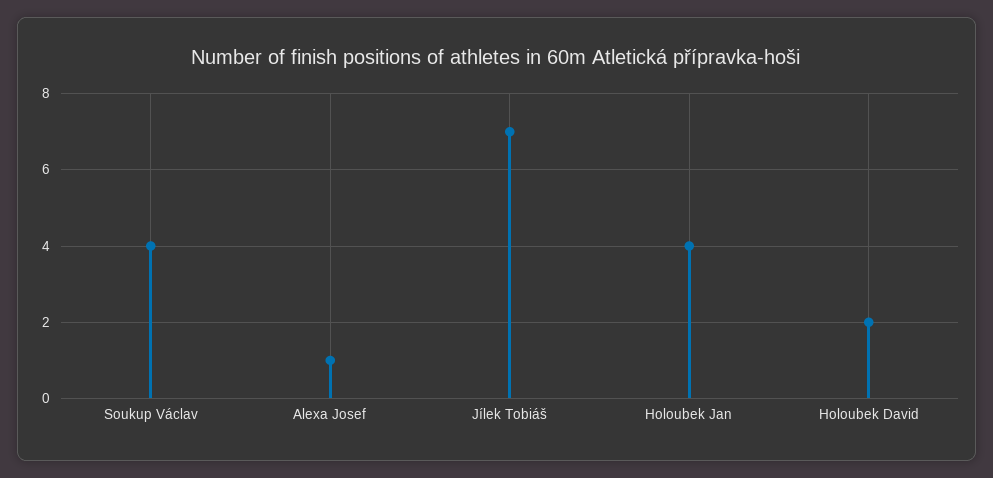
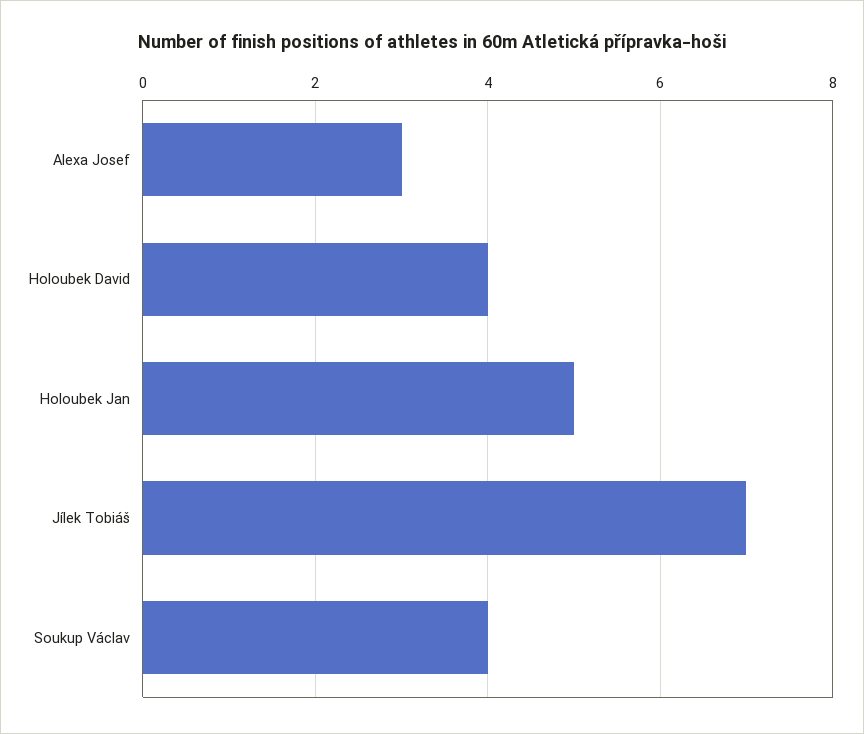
Alexa Josef: 1 -> 3
Holoubek Jan: 4 -> 5
Holoubek David: 2 -> 4

